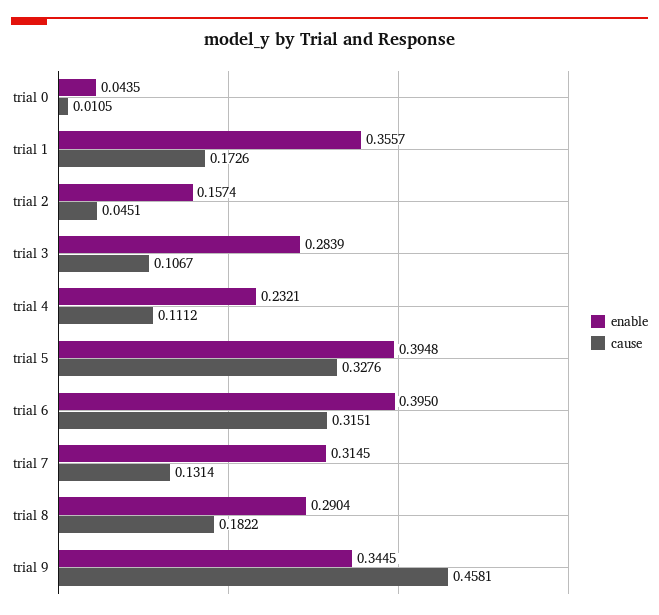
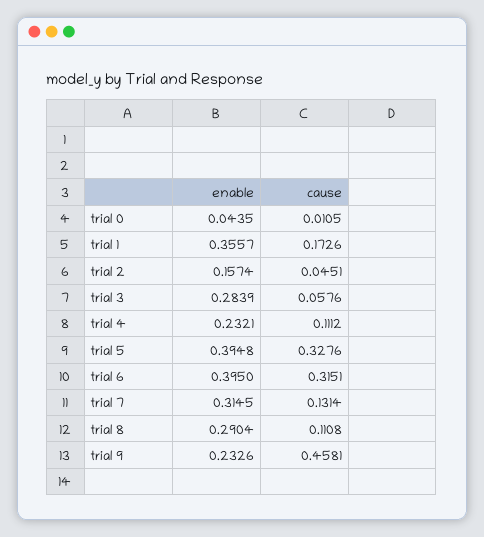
cause, trial 3: 0.1067 -> 0.0576
cause, trial 8: 0.1822 -> 0.1108
enable, trial 9: 0.3445 -> 0.2326

